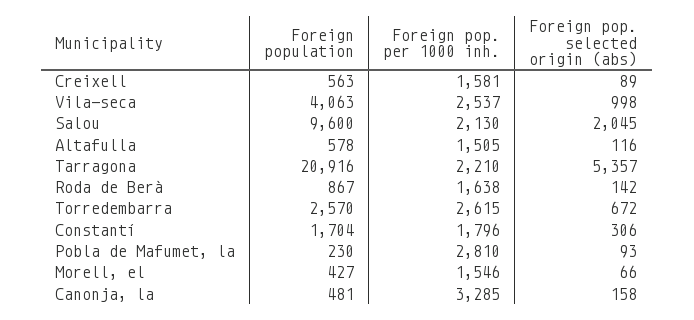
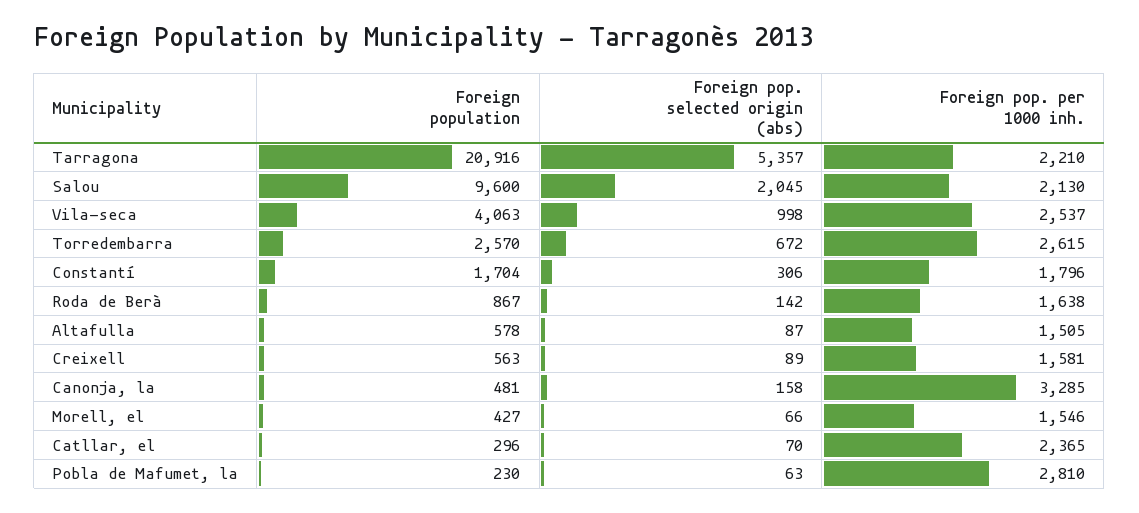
Foreign pop. selected origin (abs), Altafulla: 116 -> 87
Foreign pop. selected origin (abs), Pobla de Mafumet, la: 93 -> 63
Foreign population, Catllar, el: none -> 296
Foreign pop. selected origin (abs), Catllar, el: none -> 70
Foreign pop. per 1000 inh., Catllar, el: none -> 2365

